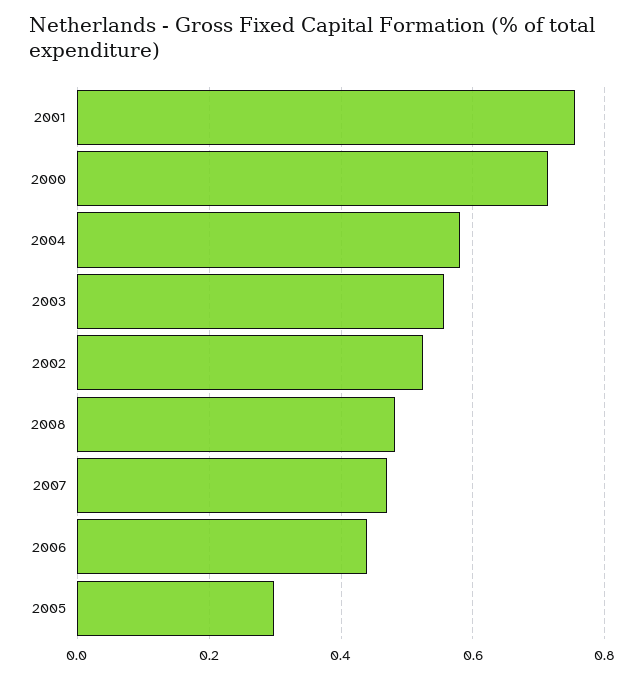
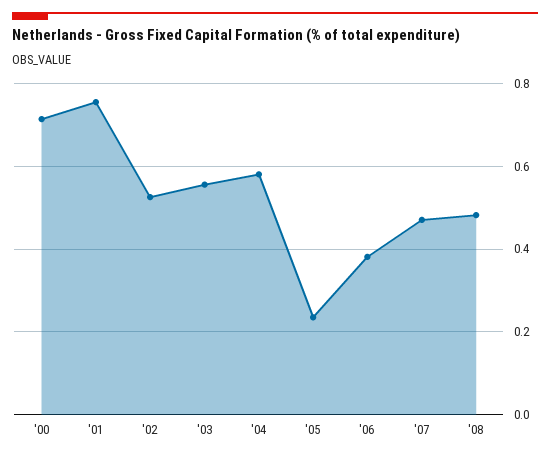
2006: 0.44 -> 0.38
2005: 0.3 -> 0.24

